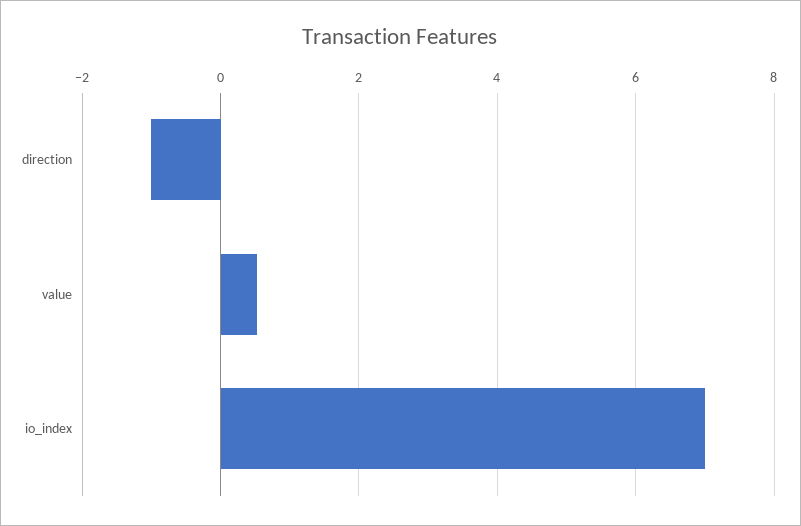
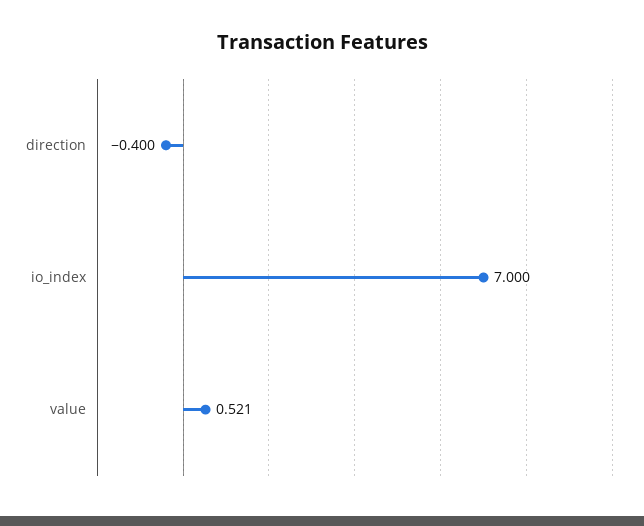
direction: -1 -> -0.4

